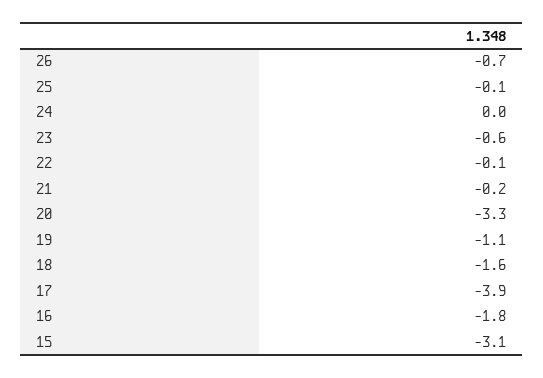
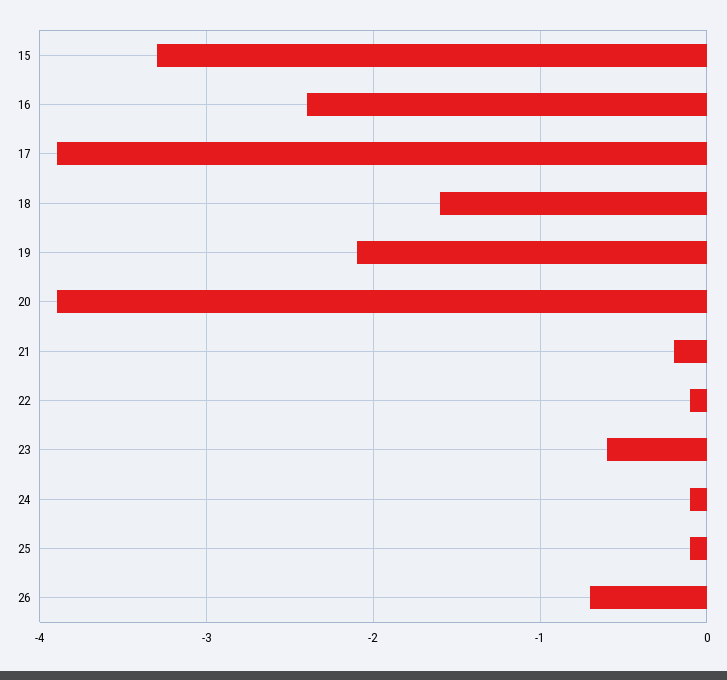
24: 0 -> -0.1
20: -3.3 -> -3.9
19: -1.1 -> -2.1
16: -1.8 -> -2.4
15: -3.1 -> -3.3

